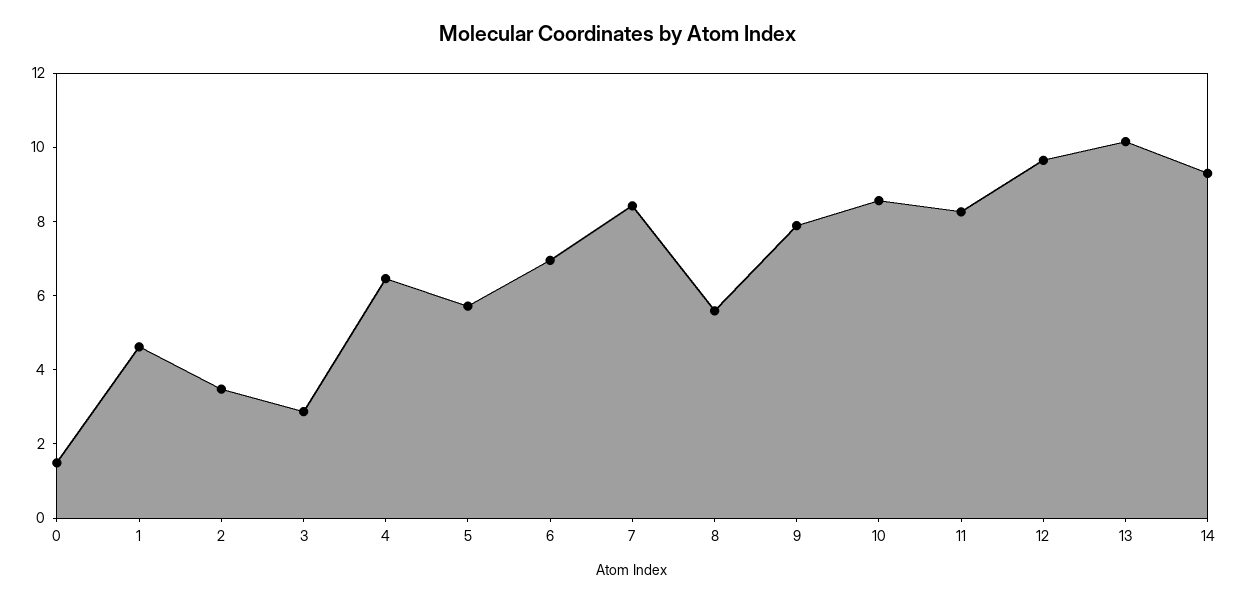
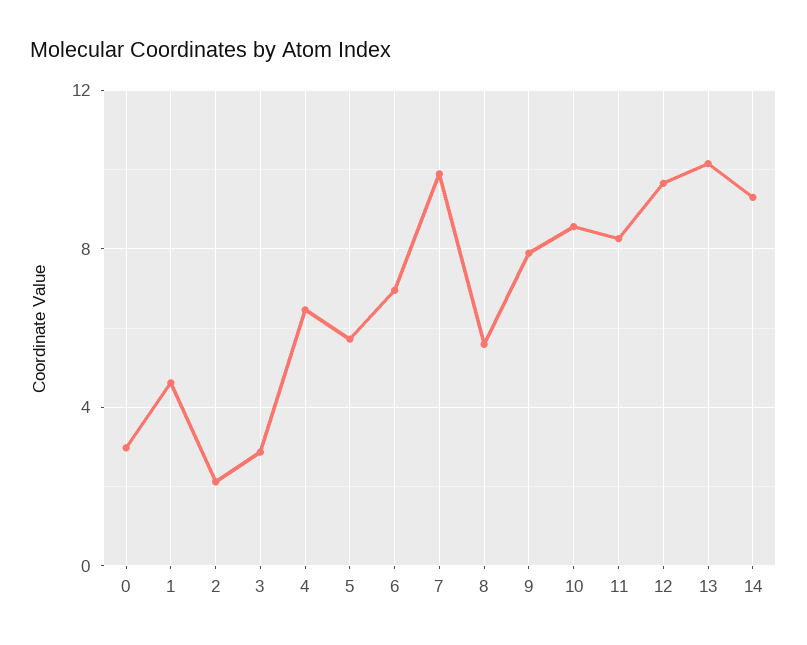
0: 1.5 -> 3
2: 3.5 -> 2
7: 8.5 -> 10

